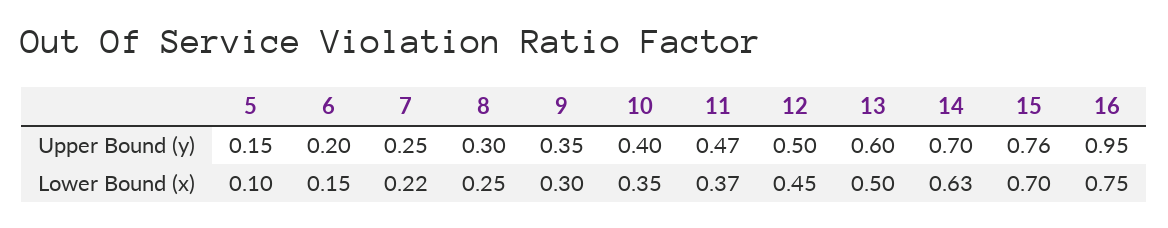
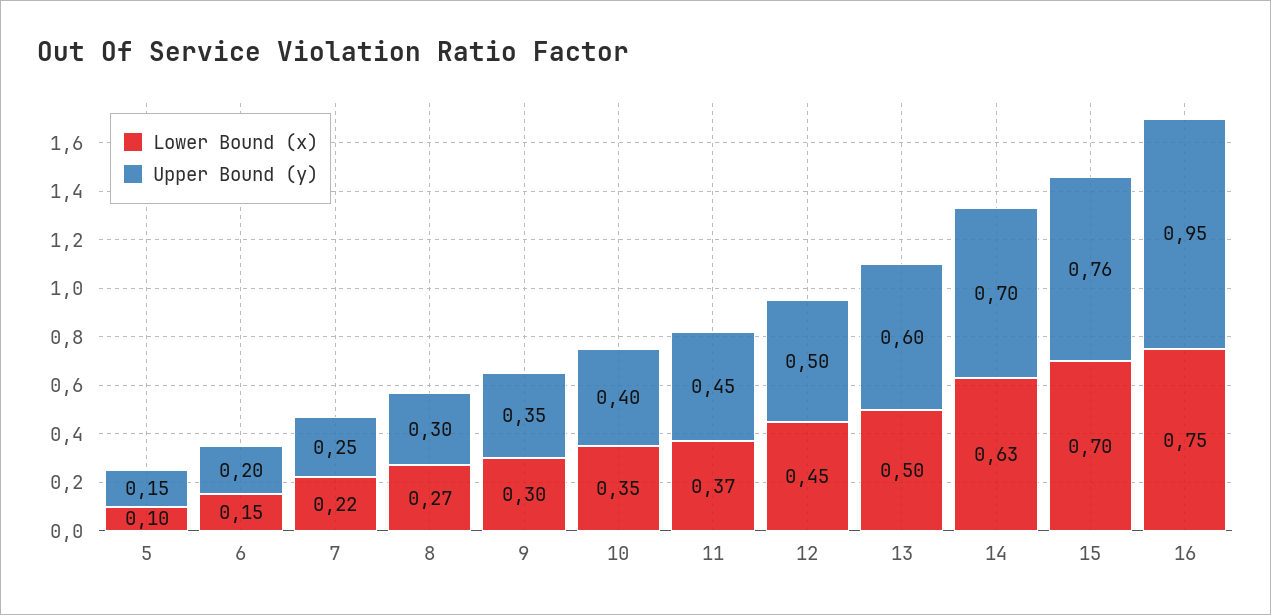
Upper Bound (y), 11: 0.47 -> 0.45
Lower Bound (x), 8: 0.25 -> 0.27

